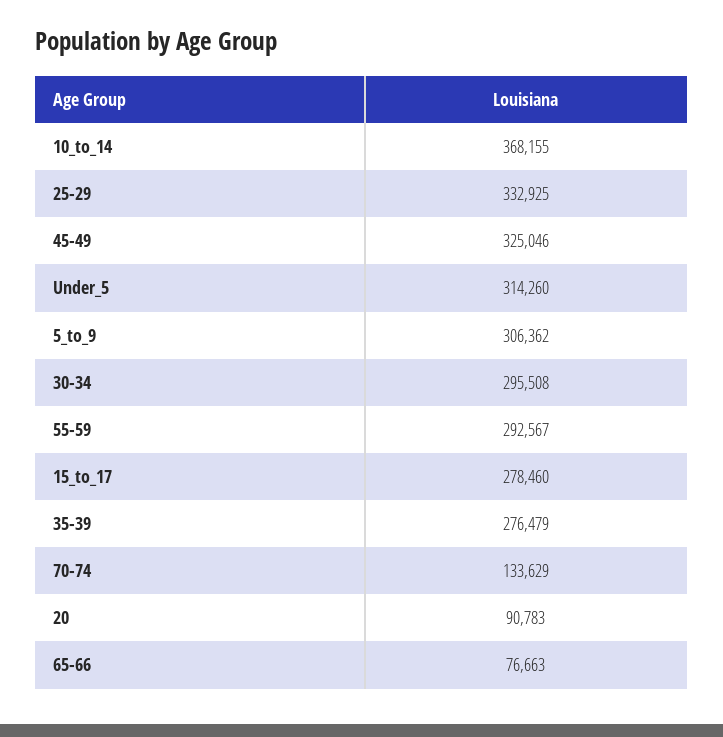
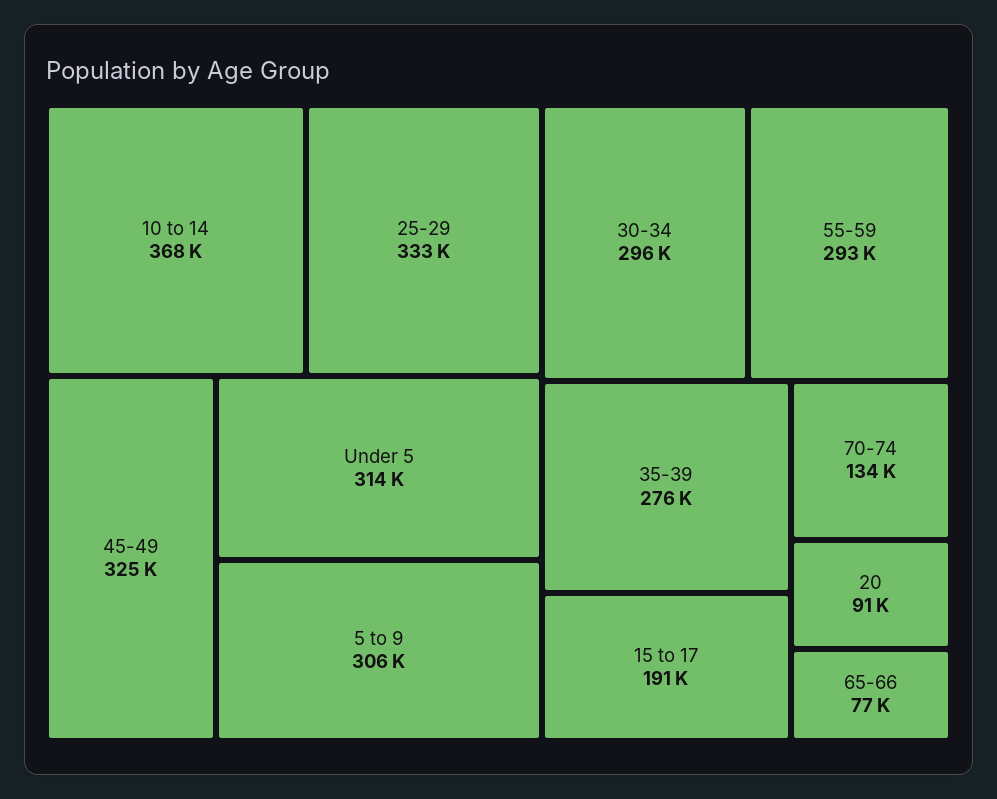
15_to_17: 278460 -> 191000

